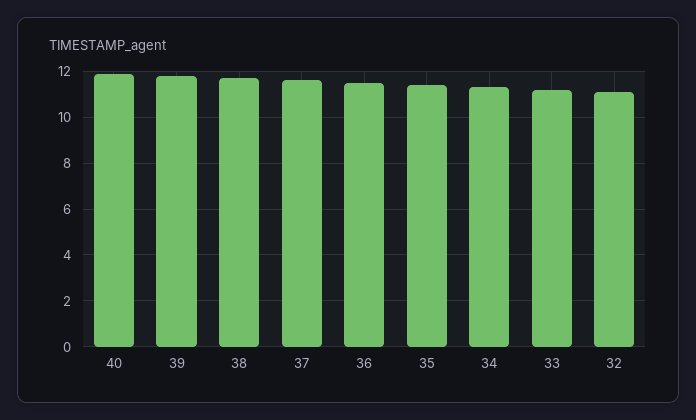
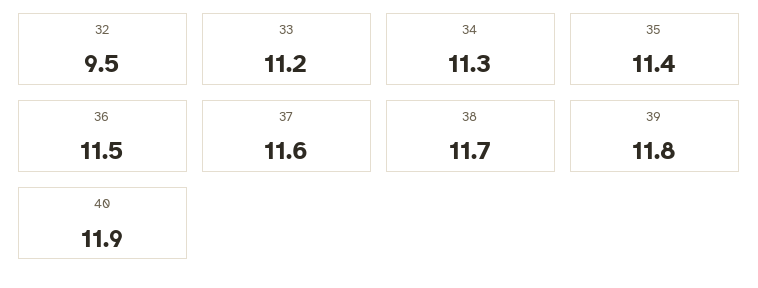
32: 11 -> 9.5

